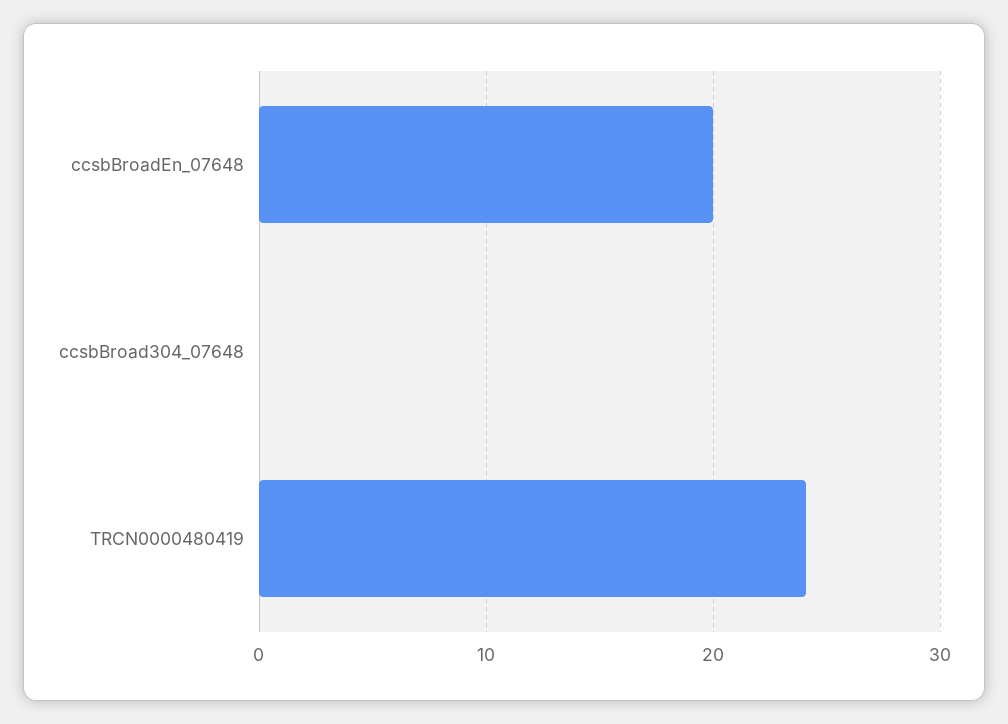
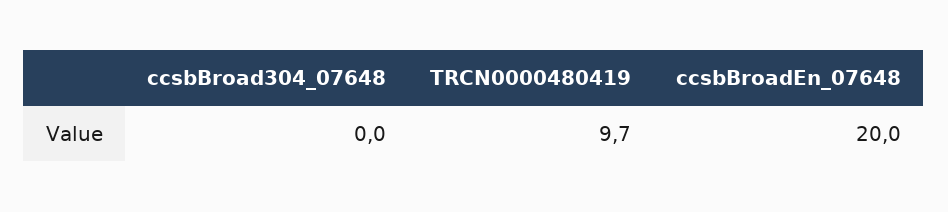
TRCN0000480419: 24 -> 9.7

